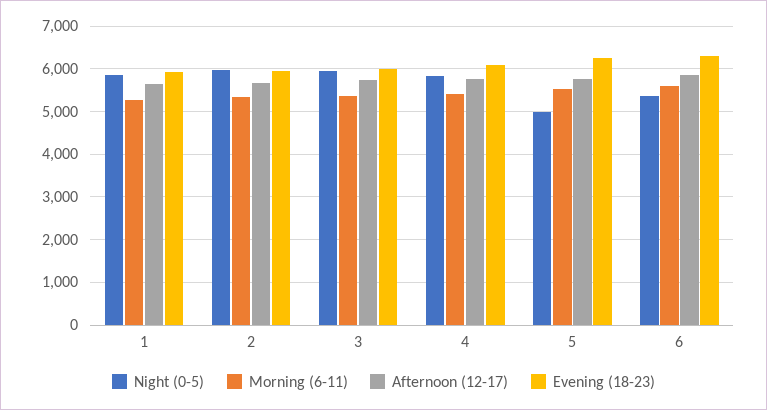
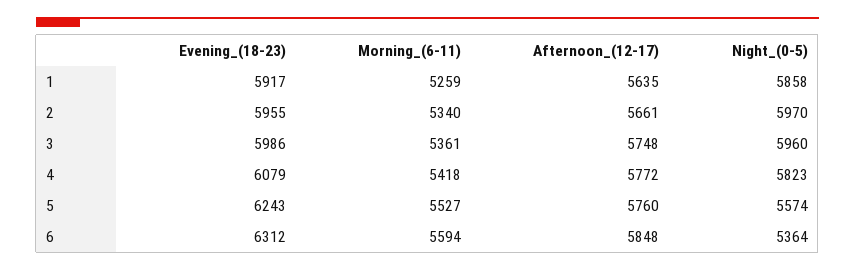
Night (0-5), 5: 5000 -> 5574

